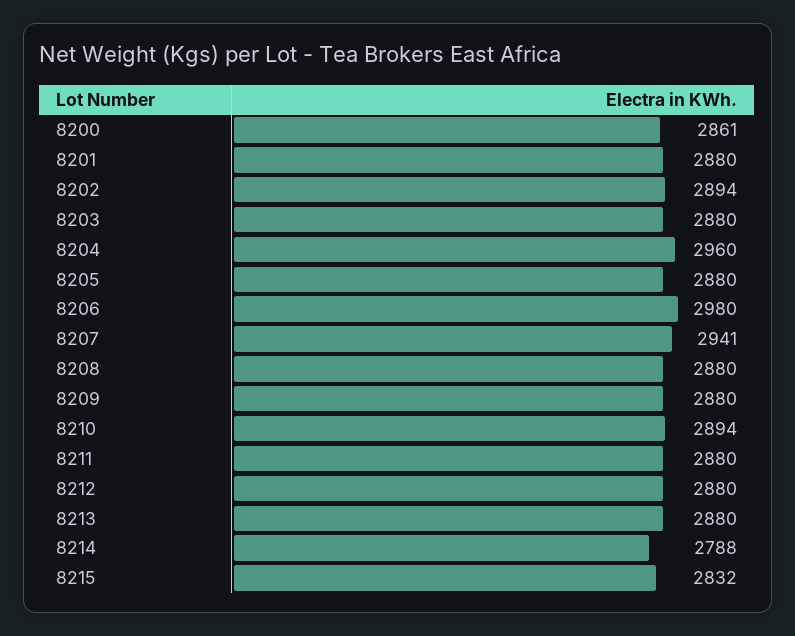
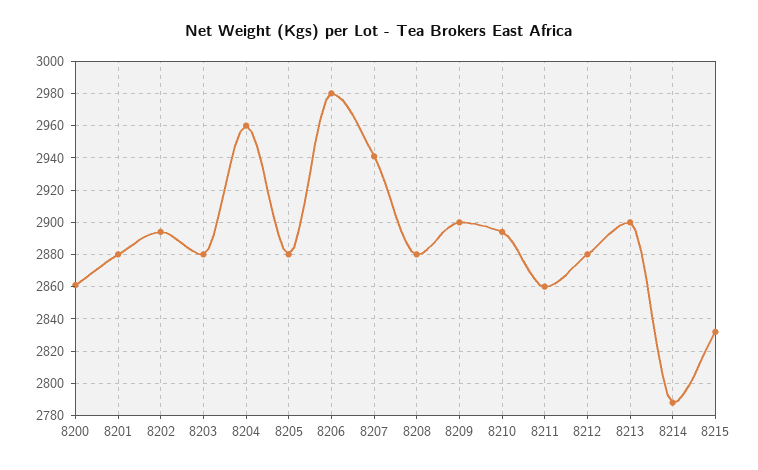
8209: 2880 -> 2900
8211: 2880 -> 2860
8213: 2880 -> 2900

